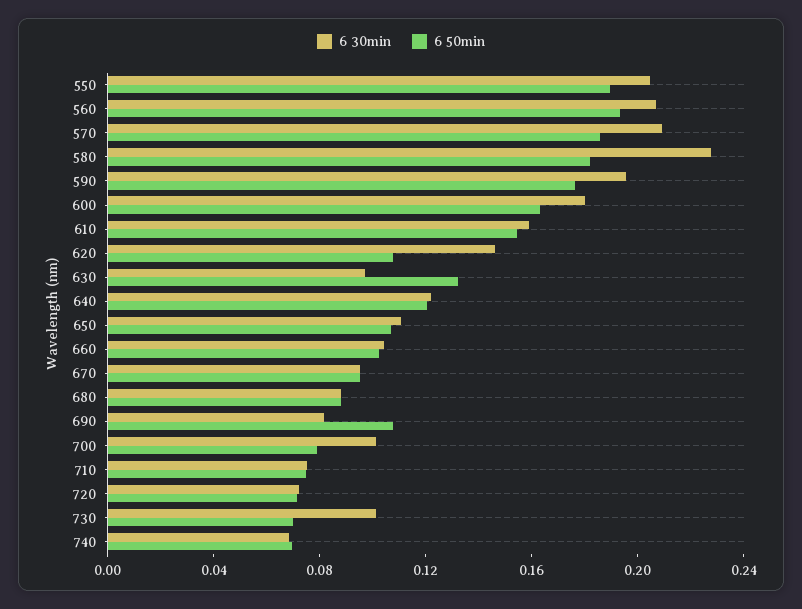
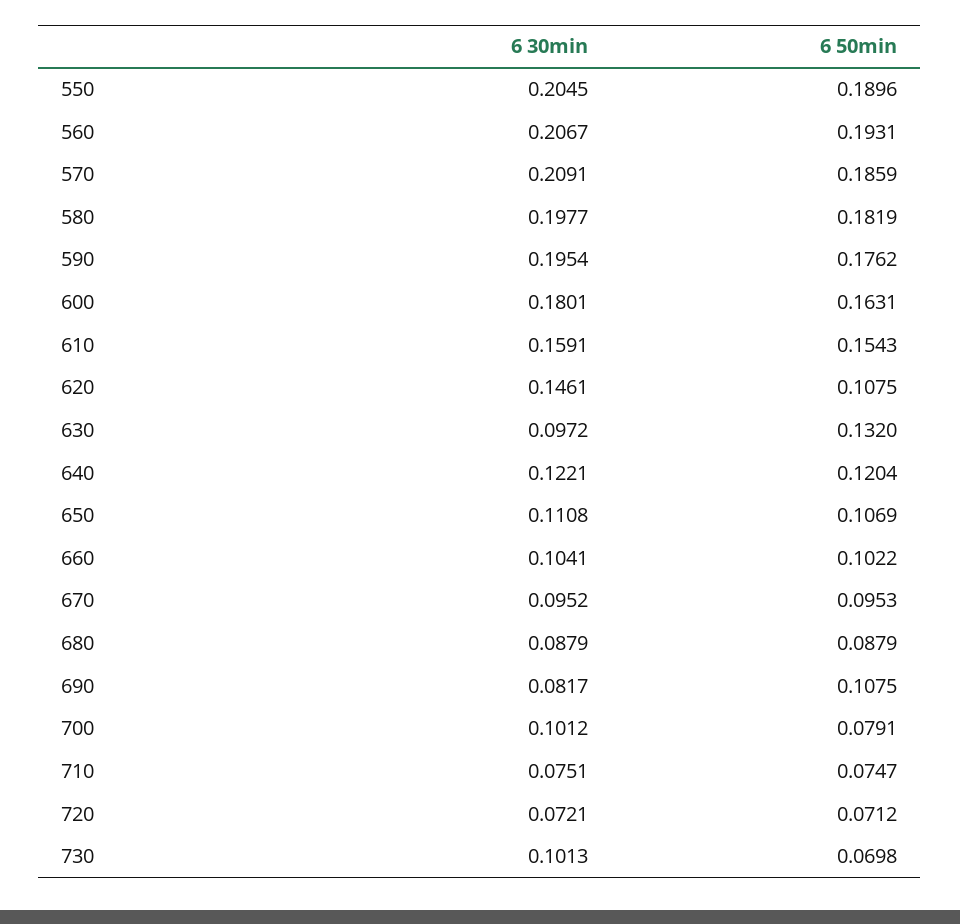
6 30min, 580: 0.23 -> 0.1977
6 30min, 740: 0.07 -> none
6 50min, 740: 0.07 -> none

